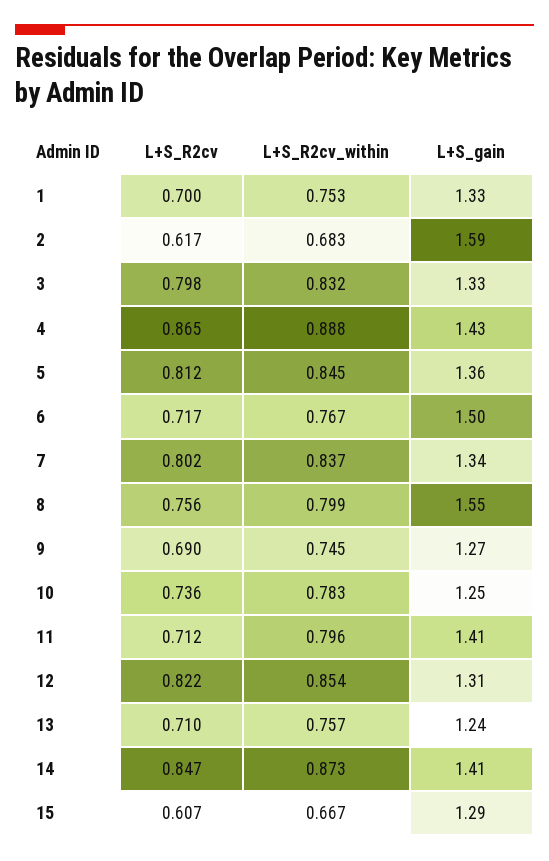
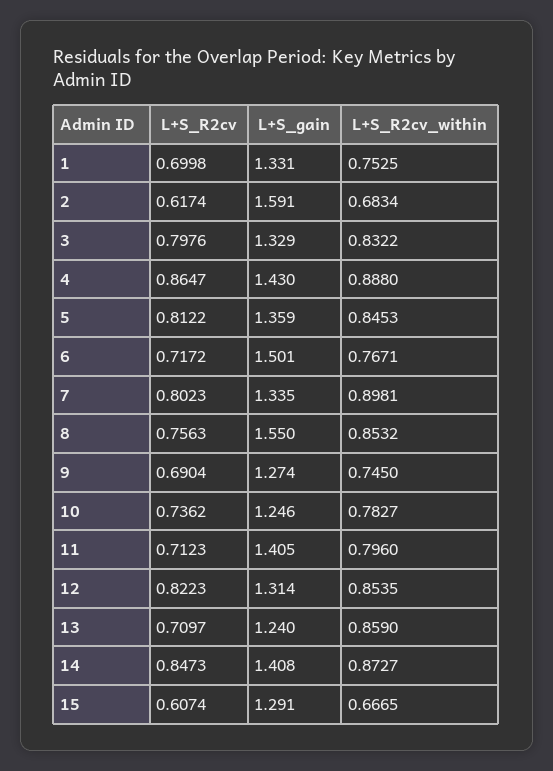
L+S_R2cv_within, 7: 0.837 -> 0.8981
L+S_R2cv_within, 8: 0.799 -> 0.8532
L+S_R2cv_within, 13: 0.757 -> 0.859

